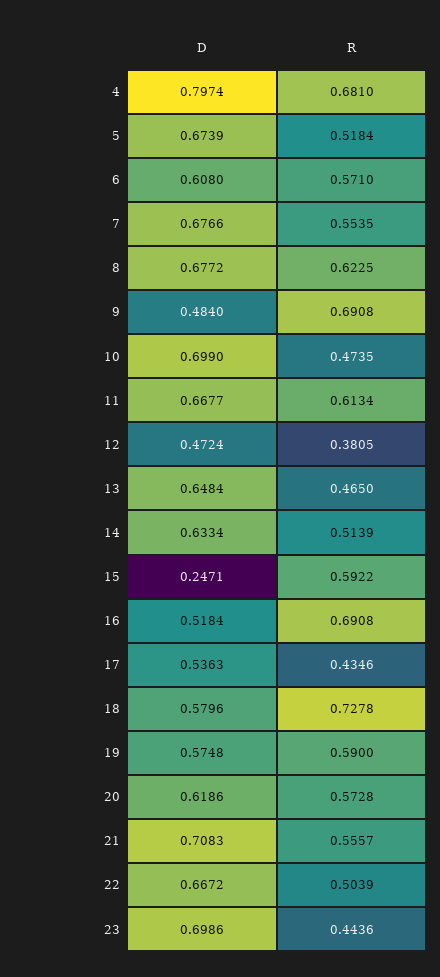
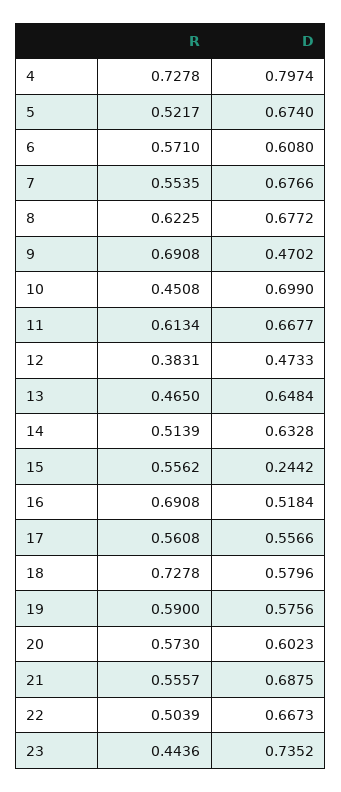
R, 4: 0.681 -> 0.7278
D, 5: 0.6739 -> 0.674
R, 5: 0.5184 -> 0.5217
D, 9: 0.484 -> 0.4702
R, 10: 0.4735 -> 0.4508
D, 12: 0.4724 -> 0.4733
R, 12: 0.3805 -> 0.3831
D, 14: 0.6334 -> 0.6328
D, 15: 0.2471 -> 0.2442
R, 15: 0.5922 -> 0.5562
D, 17: 0.5363 -> 0.5566
R, 17: 0.4346 -> 0.5608
D, 19: 0.5748 -> 0.5756
D, 20: 0.6186 -> 0.6023
R, 20: 0.5728 -> 0.573
D, 21: 0.7083 -> 0.6875
D, 22: 0.6672 -> 0.6673
D, 23: 0.6986 -> 0.7352

